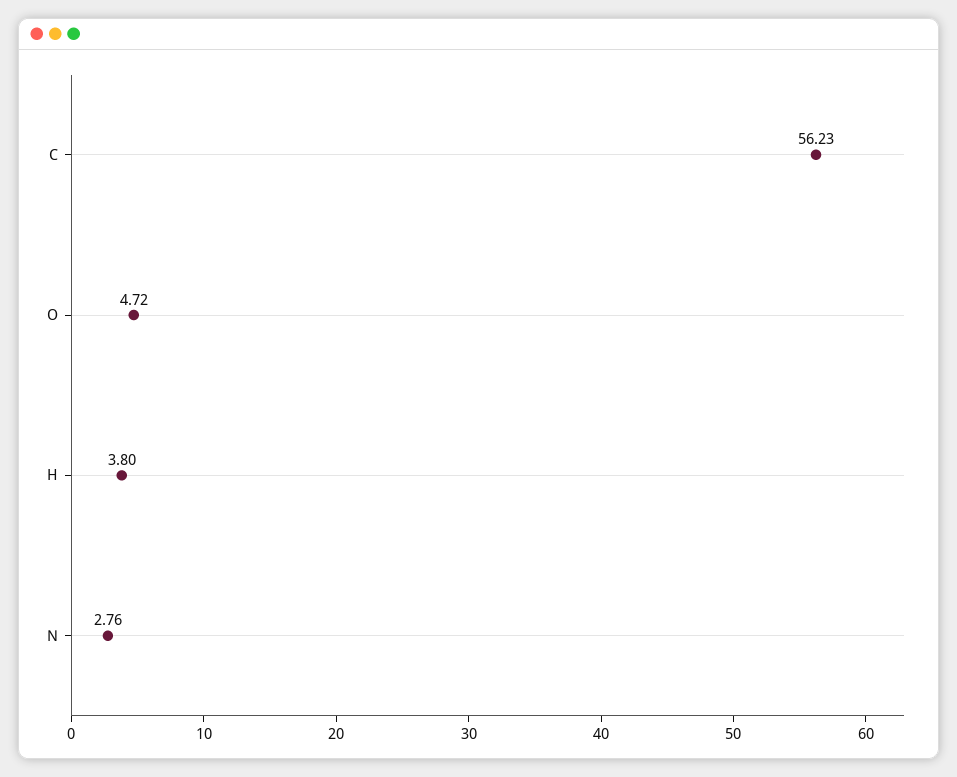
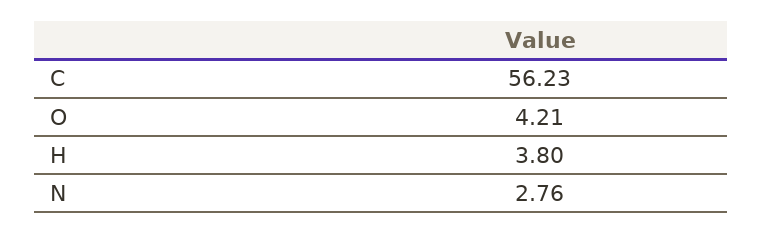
O: 4.72 -> 4.21

